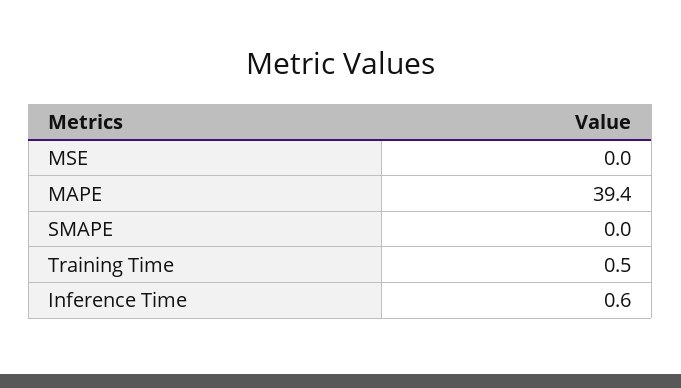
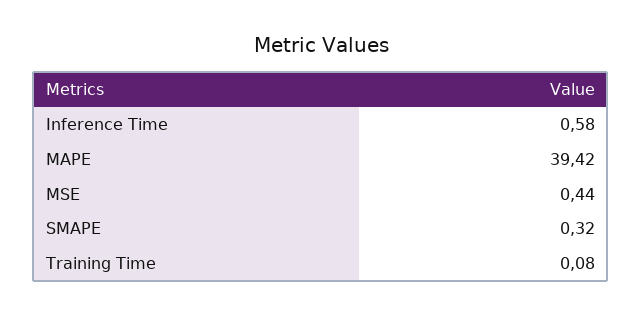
MSE: 0 -> 0.44
SMAPE: 0 -> 0.32
Training Time: 0.5 -> 0.08

